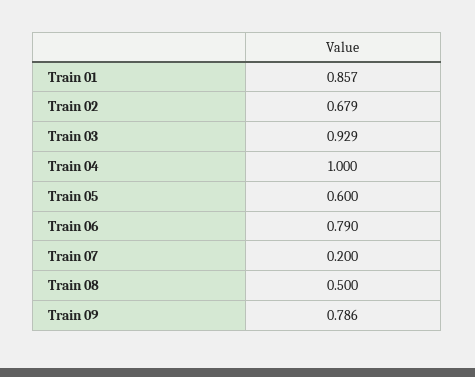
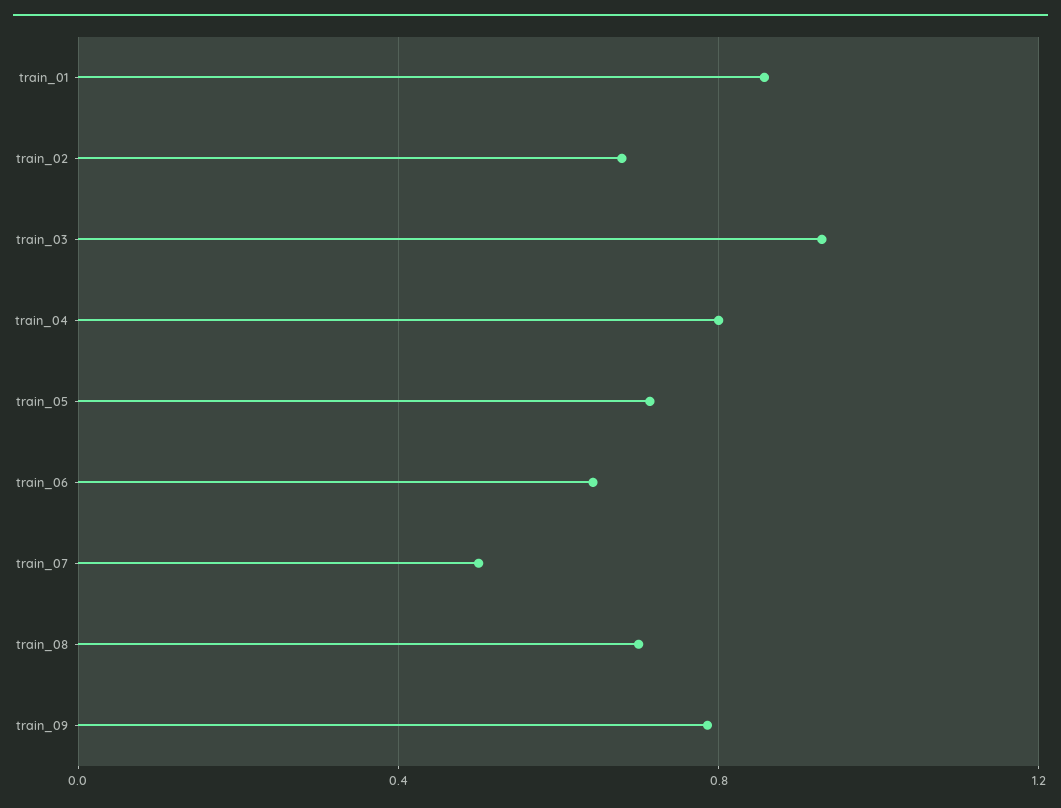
Train 04: 1 -> 0.8
Train 05: 0.6 -> 0.7
Train 06: 0.79 -> 0.65
Train 07: 0.2 -> 0.5
Train 08: 0.5 -> 0.7

